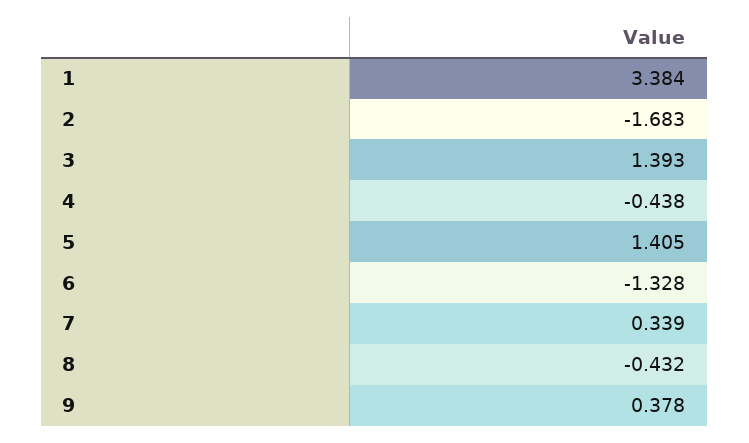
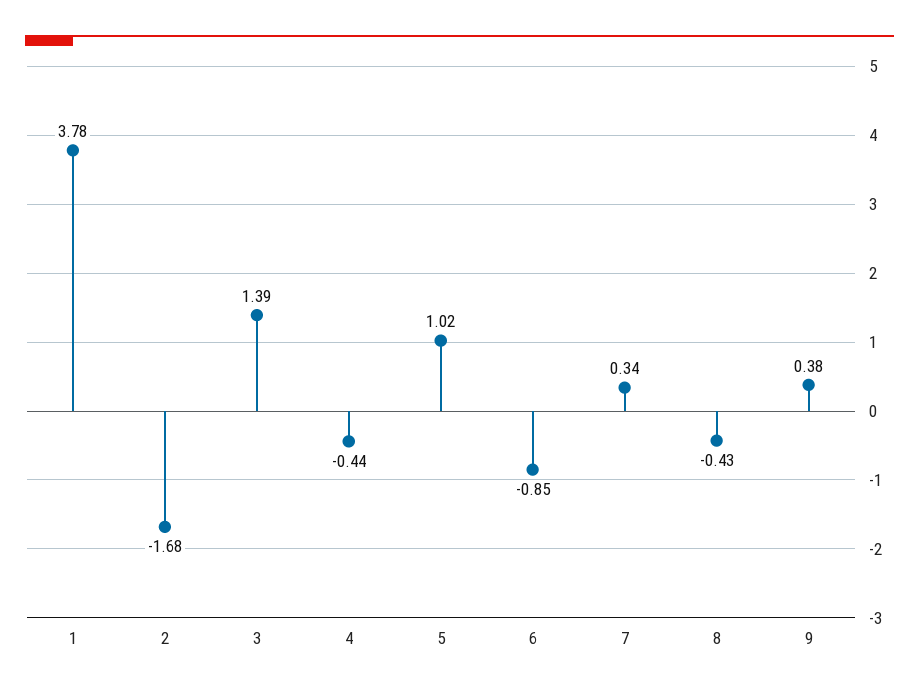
1: 3.384 -> 3.78
5: 1.405 -> 1.02
6: -1.328 -> -0.85

